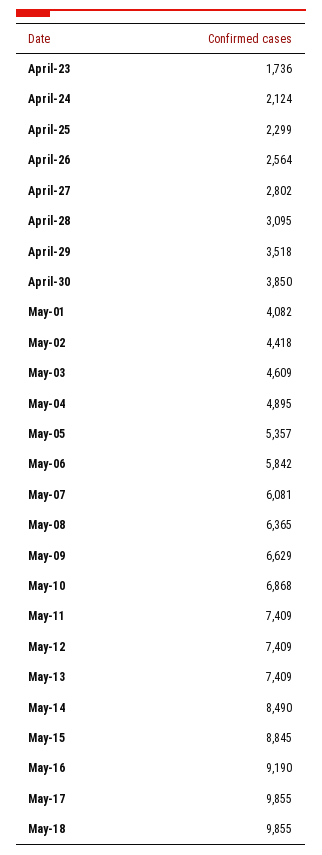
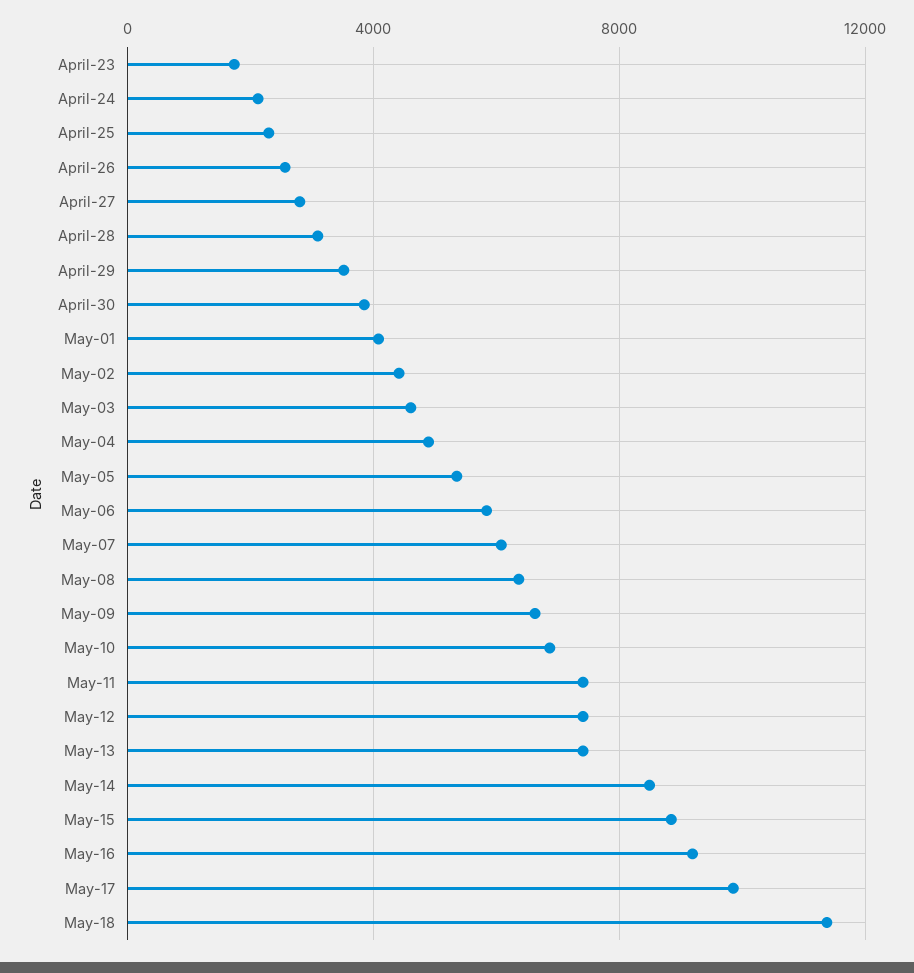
May-18: 9855 -> 11500

